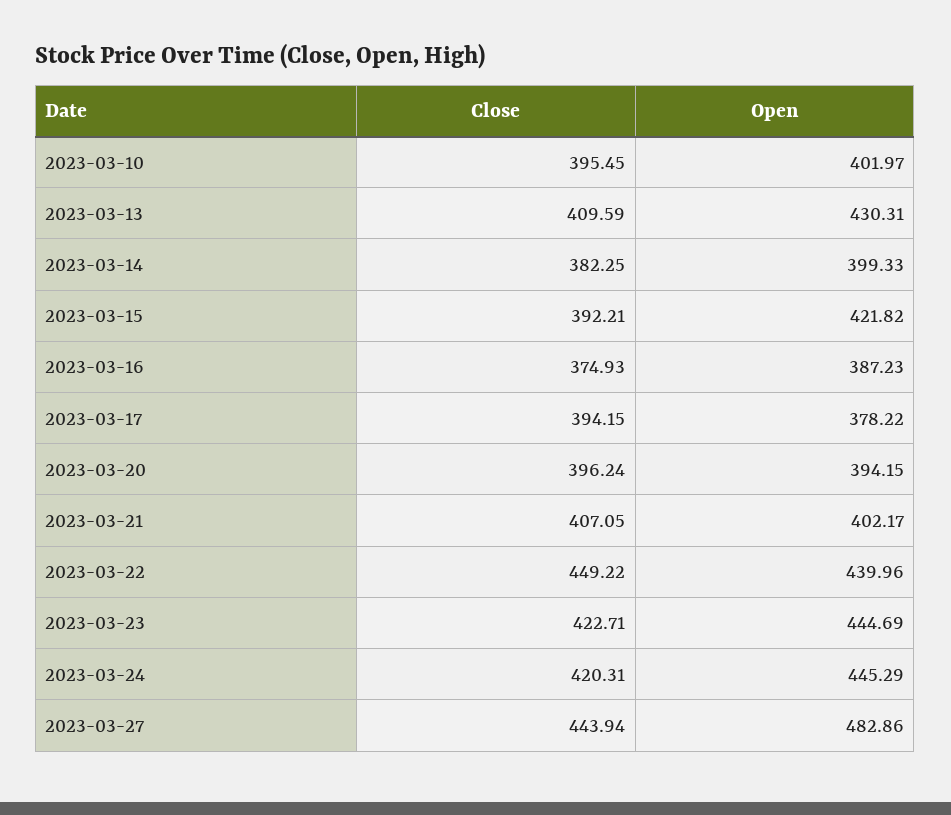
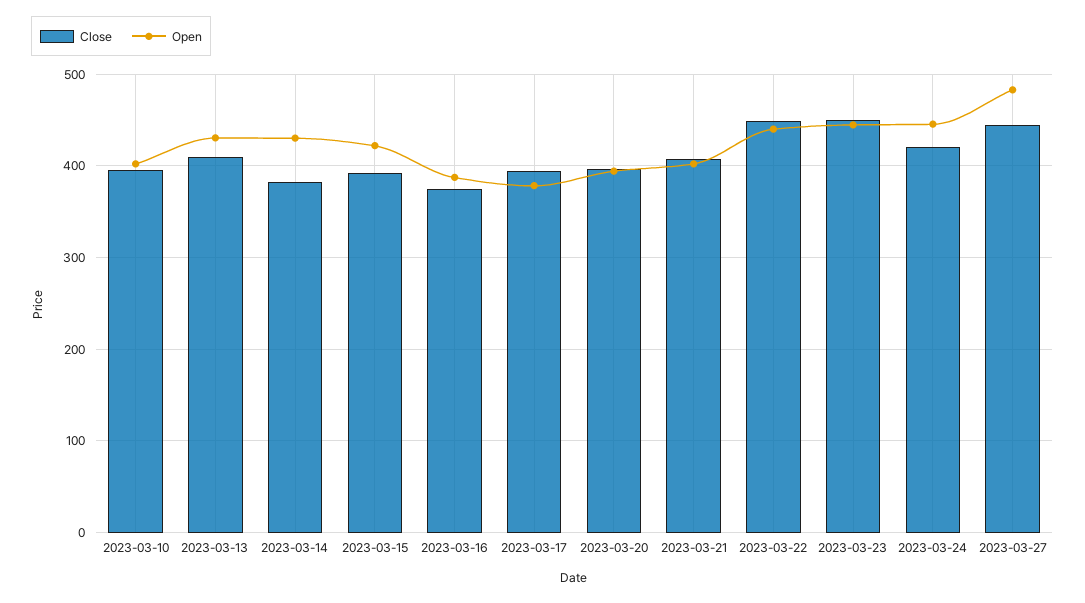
Open, 2023-03-14: 399.33 -> 430
Close, 2023-03-23: 422.71 -> 450

